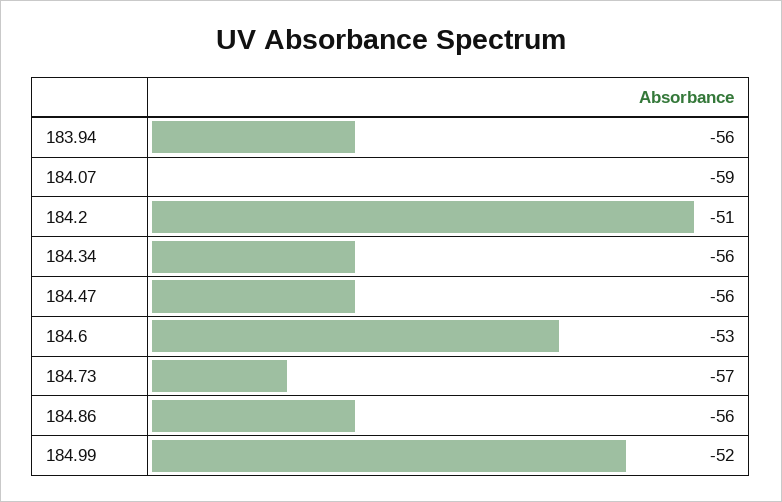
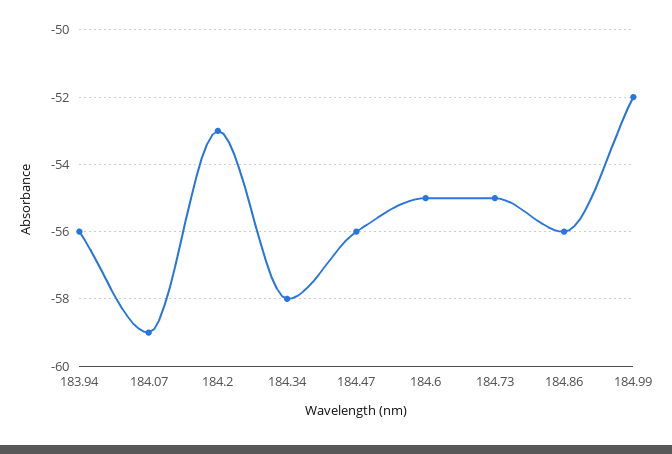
184.2: -51 -> -53
184.34: -56 -> -58
184.6: -53 -> -55
184.73: -57 -> -55

